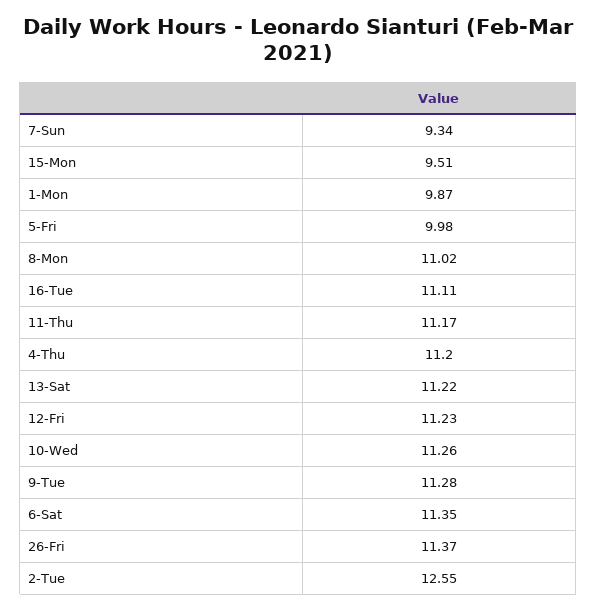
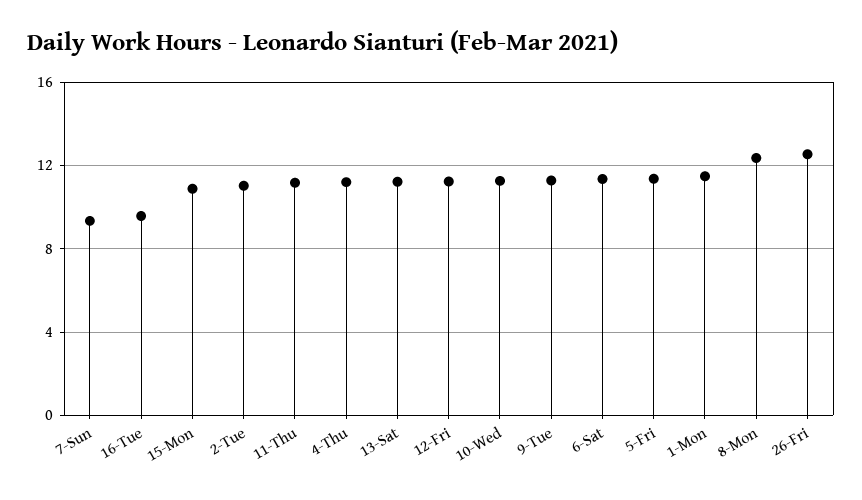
15-Mon: 9.51 -> 11
1-Mon: 9.87 -> 11.5
5-Fri: 9.98 -> 11.5
8-Mon: 11.02 -> 12.5
16-Tue: 11.11 -> 9.5
26-Fri: 11.37 -> 12.5
2-Tue: 12.55 -> 11

